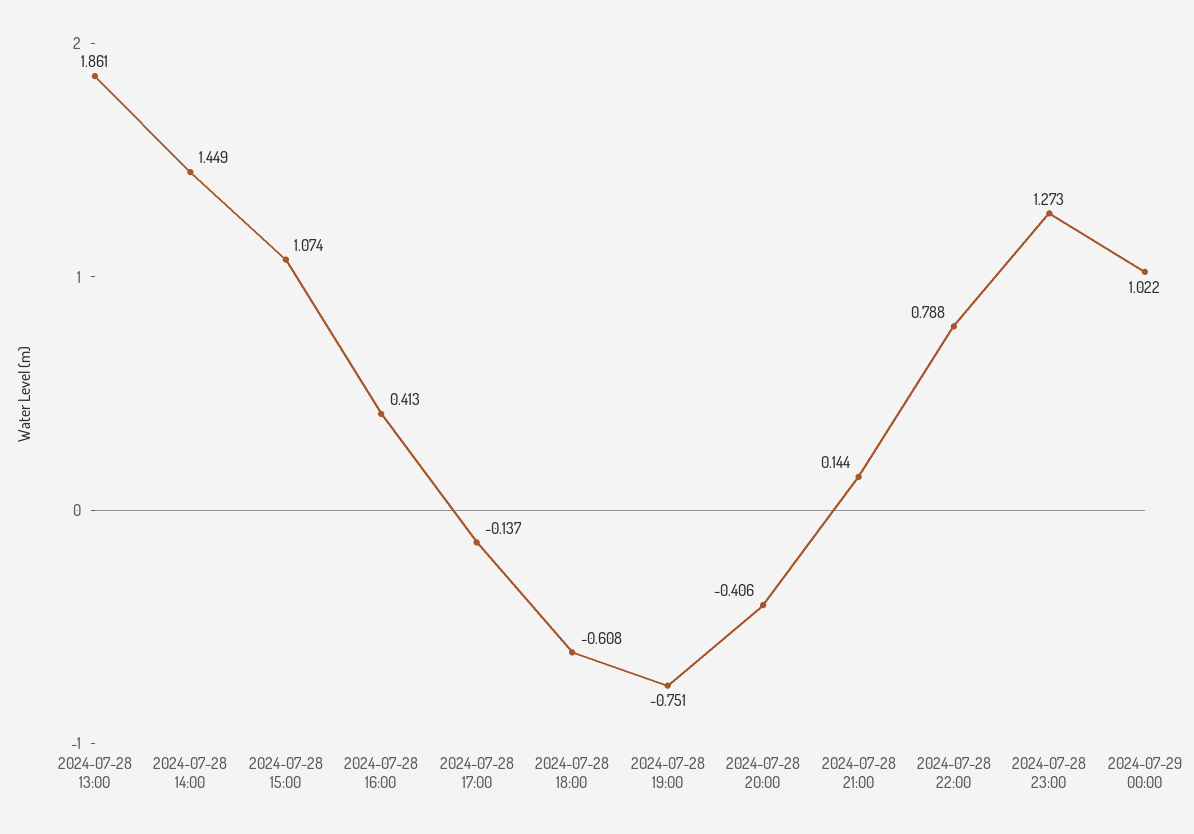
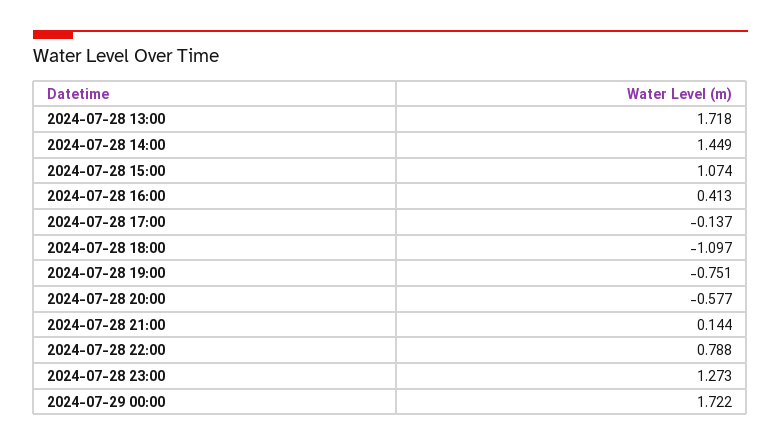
2024-07-28 13:00: 1.861 -> 1.718
2024-07-28 18:00: -0.608 -> -1.097
2024-07-28 20:00: -0.406 -> -0.577
2024-07-29 00:00: 1.022 -> 1.722

